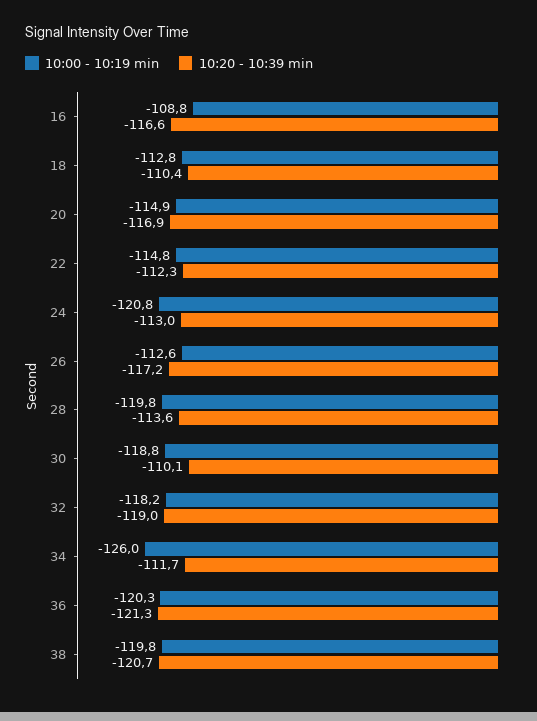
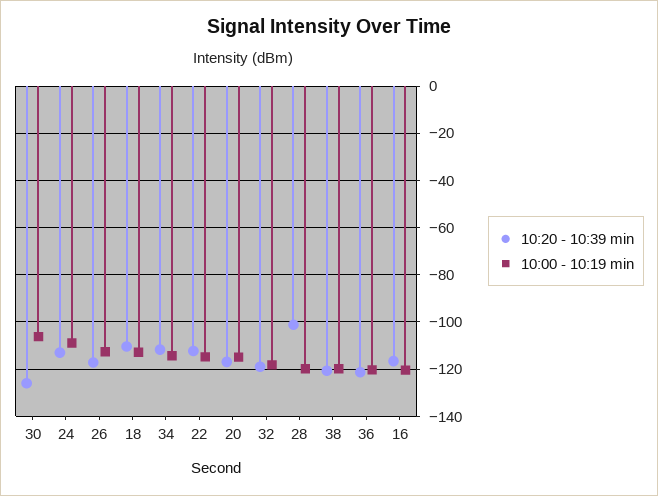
10:00 - 10:19 min, 16: -108.8 -> -120
10:00 - 10:19 min, 24: -120.8 -> -110
10:20 - 10:39 min, 28: -113.6 -> -100
10:00 - 10:19 min, 30: -118.8 -> -105
10:20 - 10:39 min, 30: -110.1 -> -125
10:00 - 10:19 min, 34: -126 -> -115

